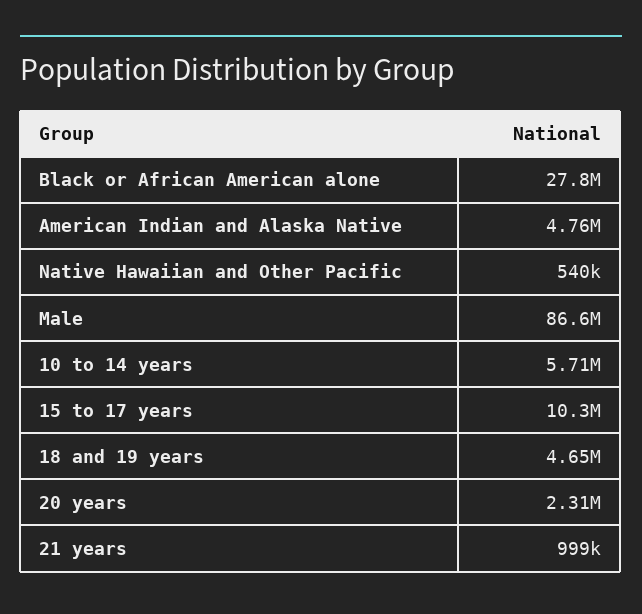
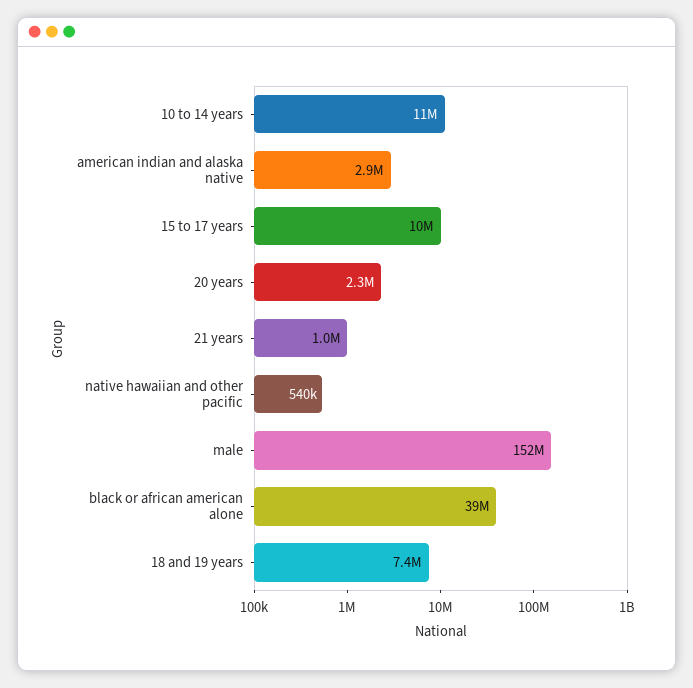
Black or African American alone: 27800000 -> 39000000
American Indian and Alaska Native: 4760000 -> 2900000
Male: 86600000 -> 152000000
10 to 14 years: 5710000 -> 11000000
18 and 19 years: 4650000 -> 7400000

